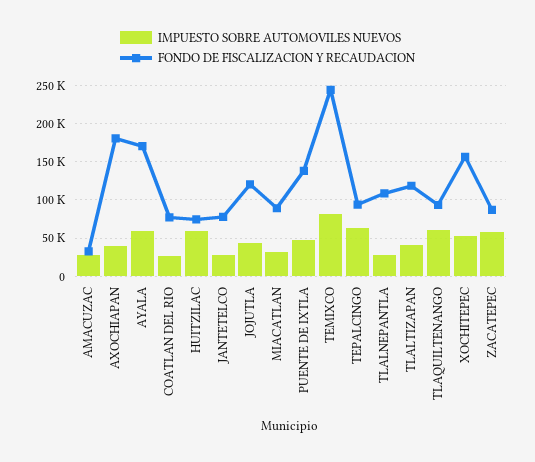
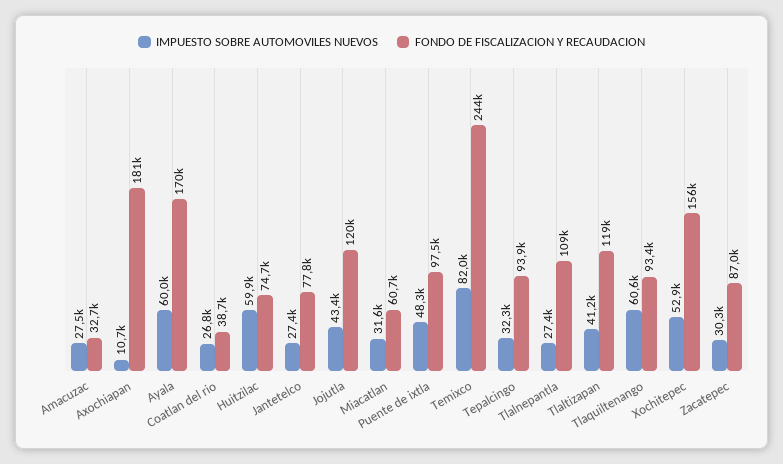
IMPUESTO SOBRE AUTOMOVILES NUEVOS, AXOCHIAPAN: 40000 -> 10700
FONDO DE FISCALIZACION Y RECAUDACION, COATLAN DEL RIO: 80000 -> 38700
FONDO DE FISCALIZACION Y RECAUDACION, MIACATLAN: 90000 -> 60700
FONDO DE FISCALIZACION Y RECAUDACION, PUENTE DE IXTLA: 140000 -> 97500
IMPUESTO SOBRE AUTOMOVILES NUEVOS, TEPALCINGO: 60000 -> 32300
IMPUESTO SOBRE AUTOMOVILES NUEVOS, ZACATEPEC: 60000 -> 30300

